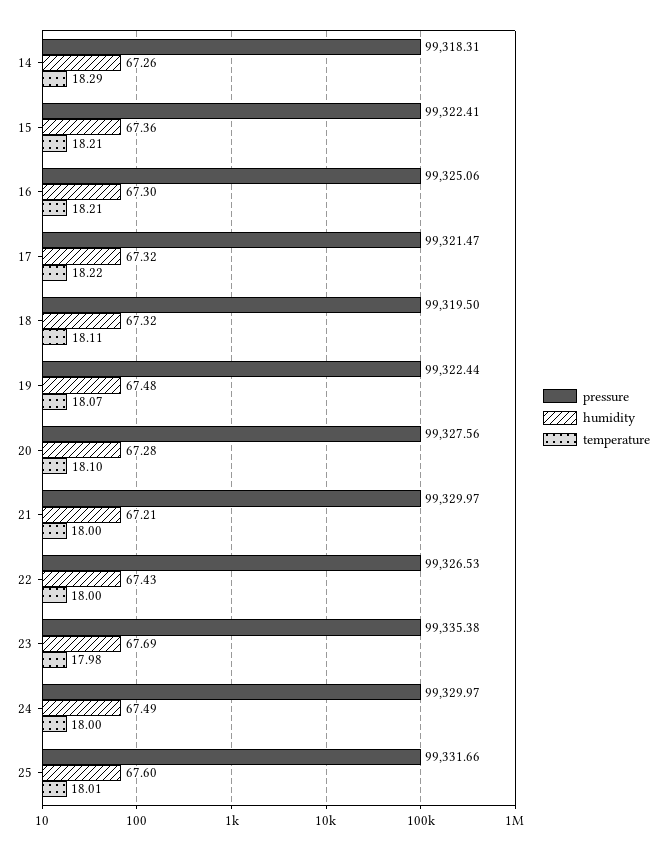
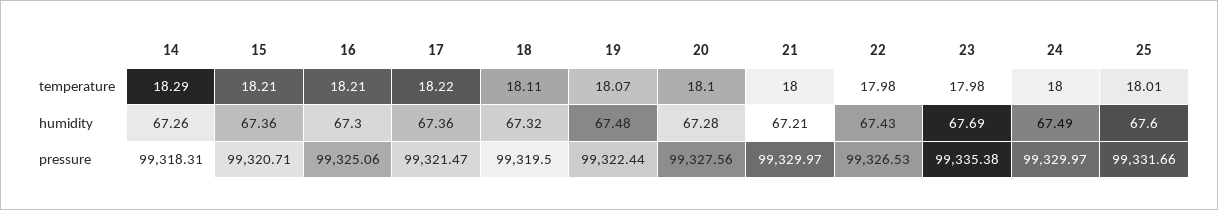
pressure, 15: 99322.41 -> 99320.71
humidity, 17: 67.32 -> 67.36
temperature, 22: 18 -> 17.98

